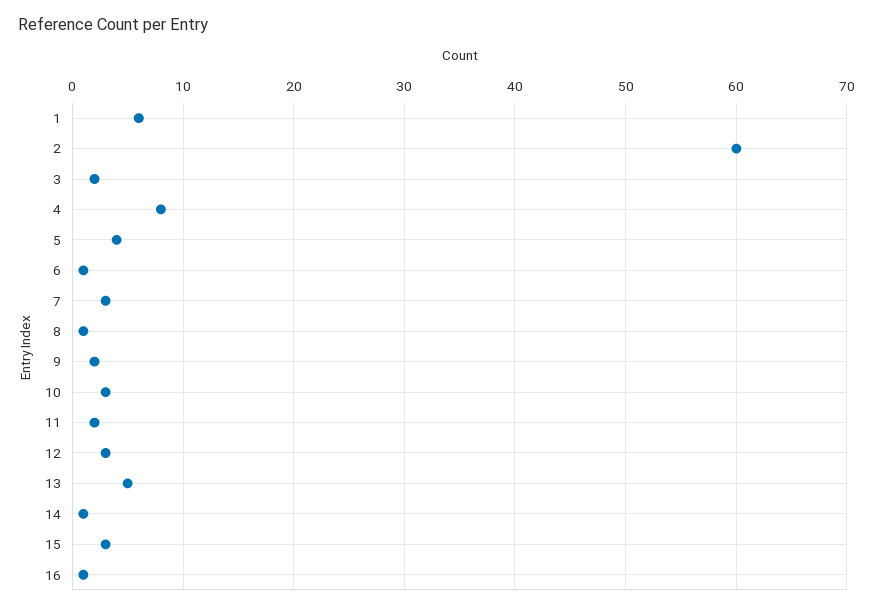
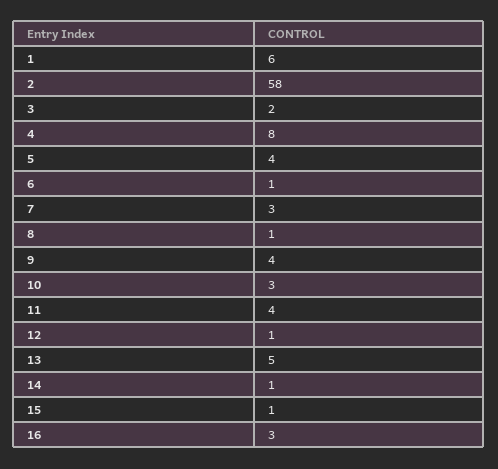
2: 60 -> 58
9: 2 -> 4
11: 2 -> 4
12: 3 -> 1
15: 3 -> 1
16: 1 -> 3

